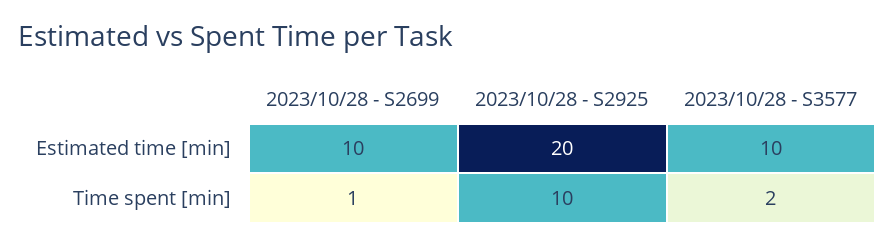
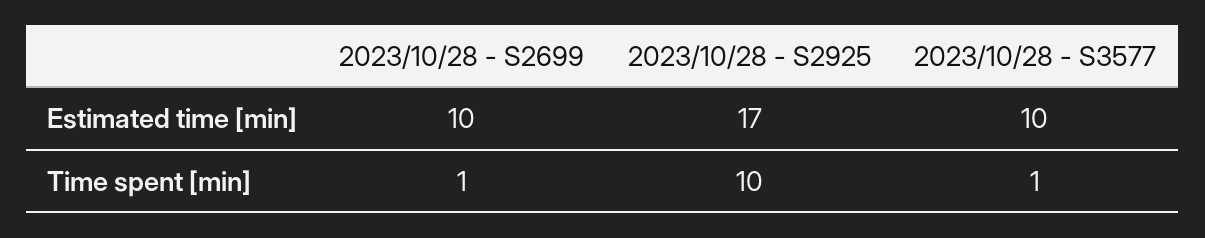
2023/10/28 - S2925, Estimated time [min]: 20 -> 17
2023/10/28 - S3577, Time spent [min]: 2 -> 1

